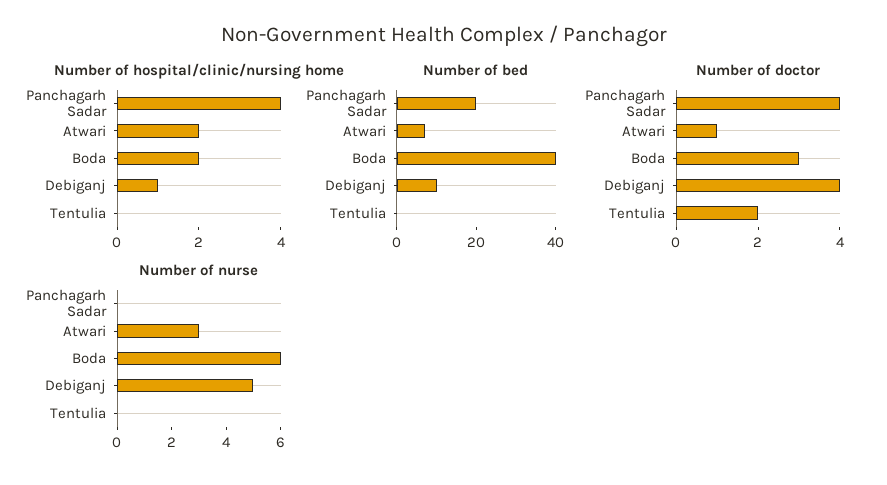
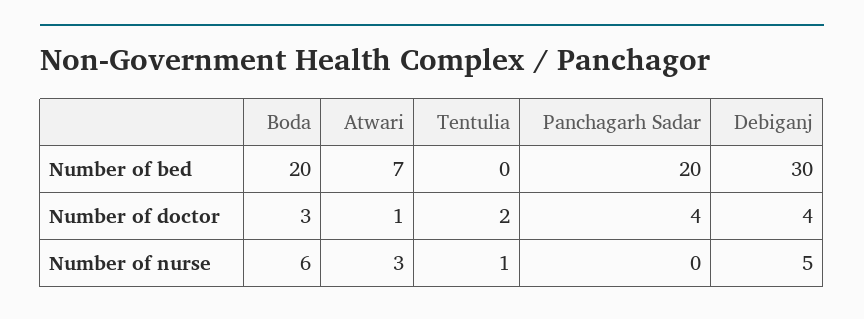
Number of hospital/clinic/nursing home, Panchagarh Sadar: 4 -> none
Number of hospital/clinic/nursing home, Atwari: 2 -> none
Number of hospital/clinic/nursing home, Boda: 2 -> none
Number of hospital/clinic/nursing home, Debiganj: 1 -> none
Number of hospital/clinic/nursing home, Tentulia: 0 -> none
Number of bed, Boda: 40 -> 20
Number of bed, Debiganj: 10 -> 30
Number of nurse, Tentulia: 0 -> 1

